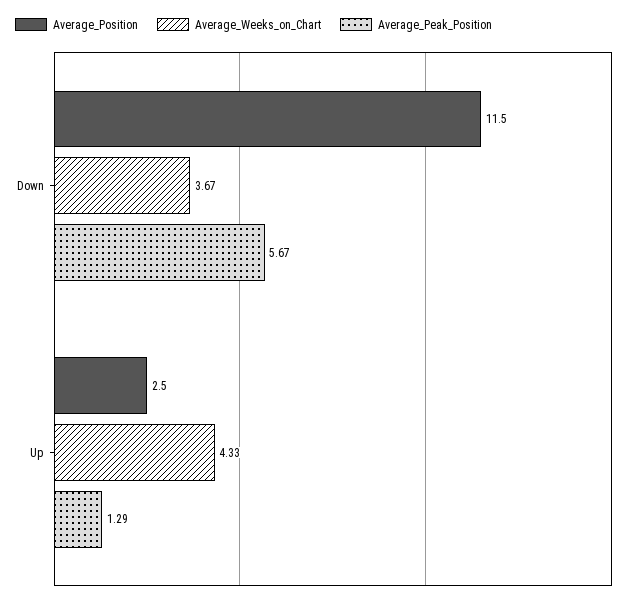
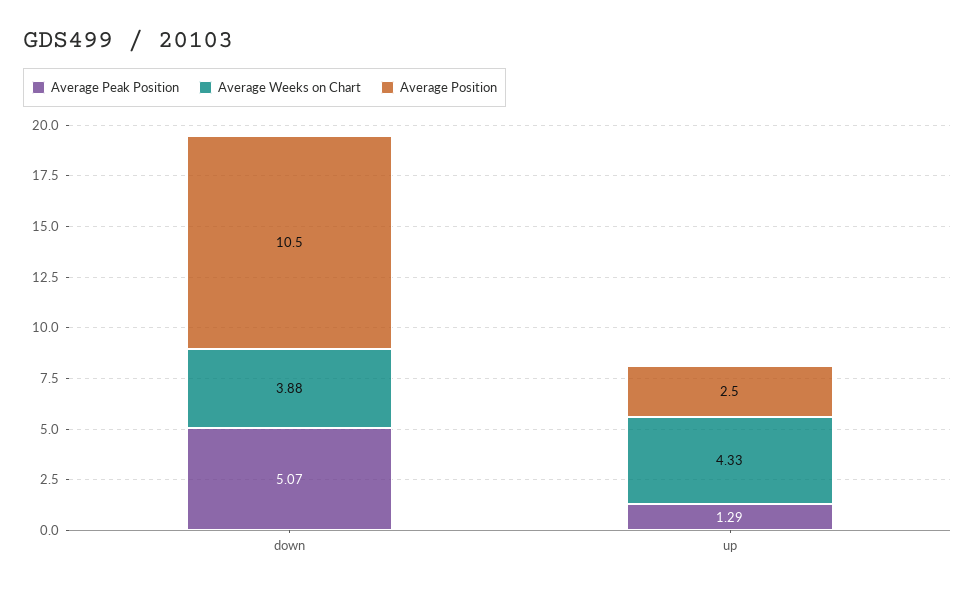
Average_Position, Down: 11.5 -> 10.5
Average_Weeks_on_Chart, Down: 3.67 -> 3.88
Average_Peak_Position, Down: 5.67 -> 5.07

